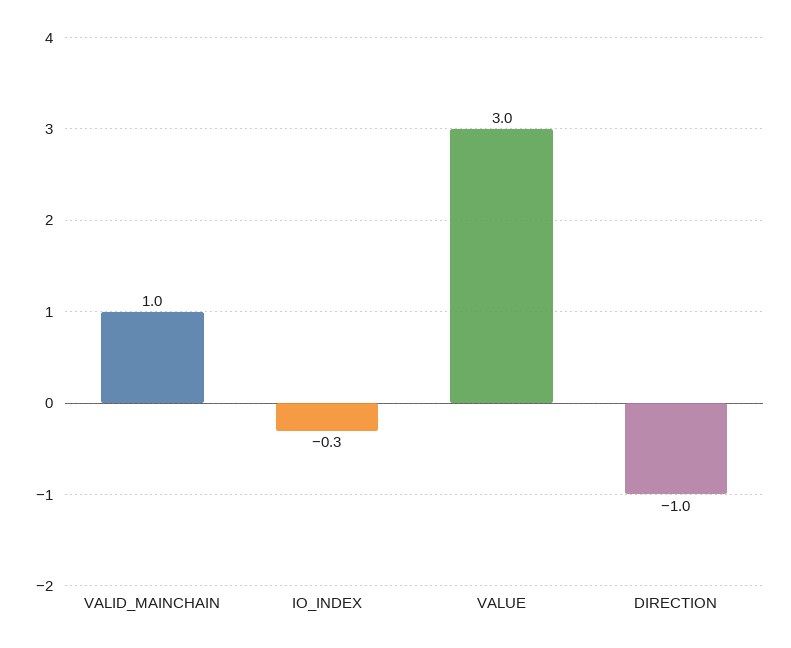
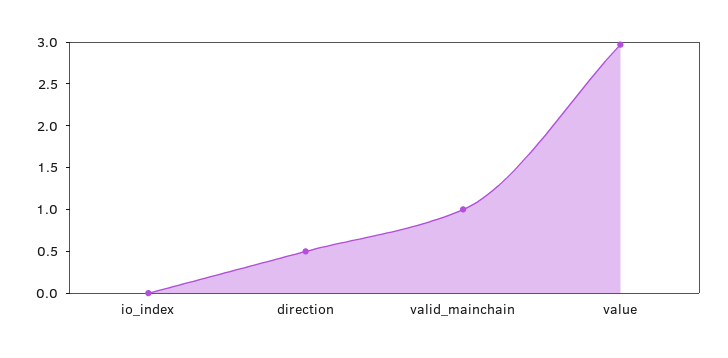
IO_INDEX: -0.3 -> 0
DIRECTION: -1 -> 0.5

